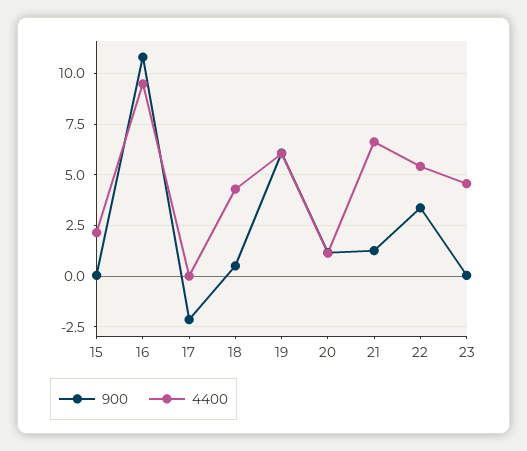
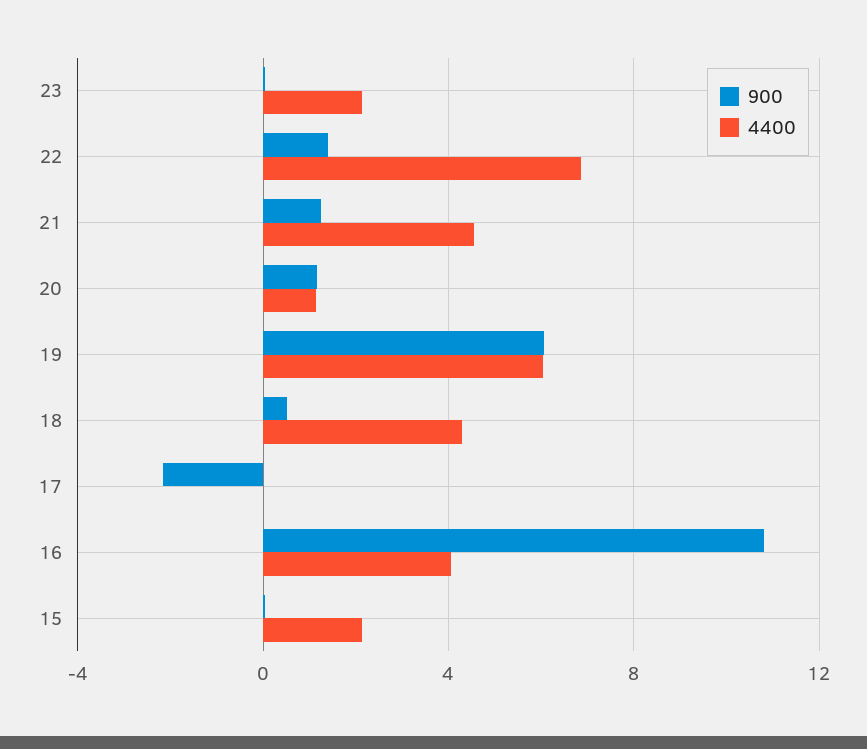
4400, 16: 9.5 -> 4
4400, 21: 6.5 -> 4.5
900, 22: 3.5 -> 1.5
4400, 22: 5.5 -> 7
4400, 23: 4.5 -> 2

